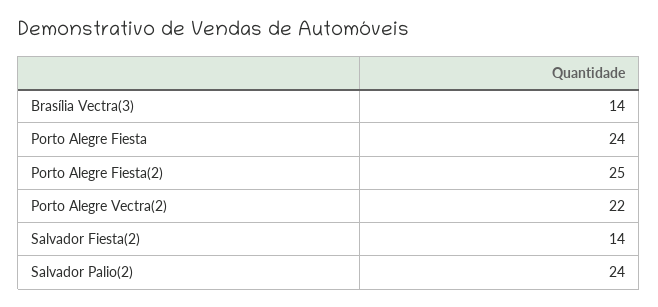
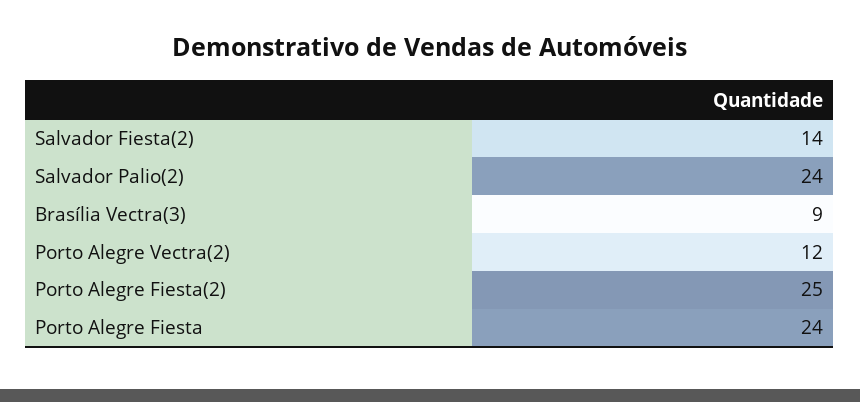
Brasília Vectra(3): 14 -> 9
Porto Alegre Vectra(2): 22 -> 12

